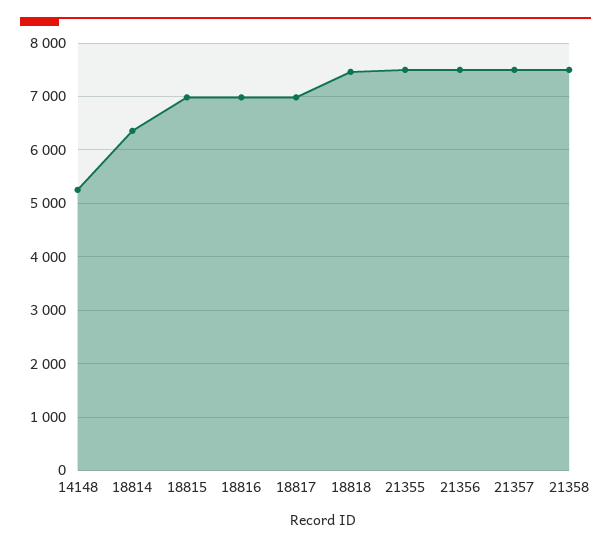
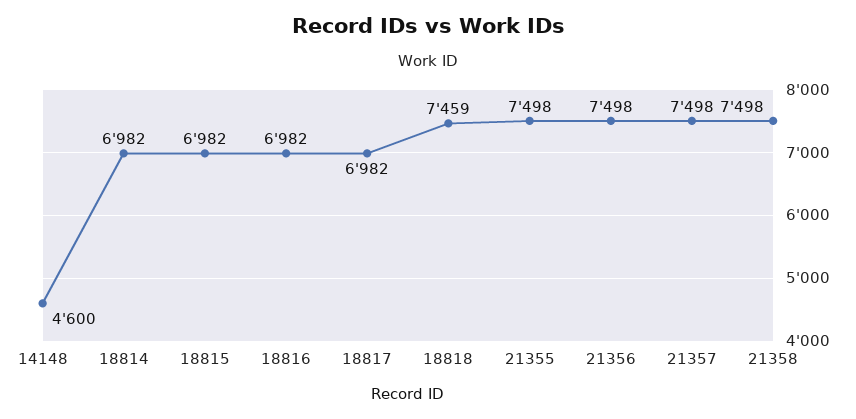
14148: 5200 -> 4600
18814: 6400 -> 6982

